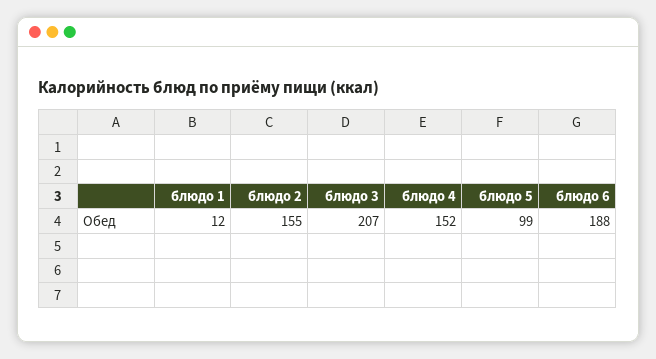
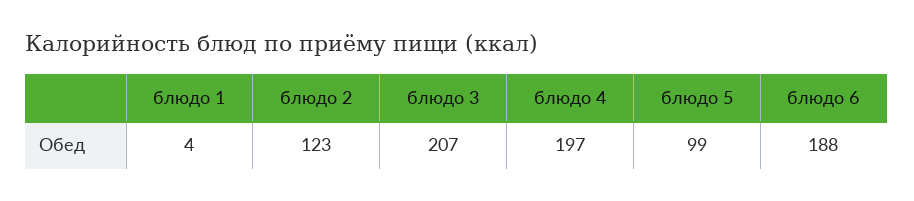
блюдо 1: 12 -> 4
блюдо 2: 155 -> 123
блюдо 4: 152 -> 197

